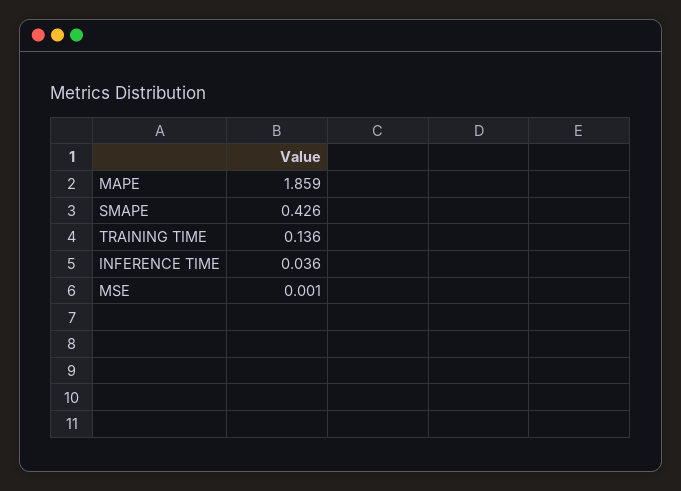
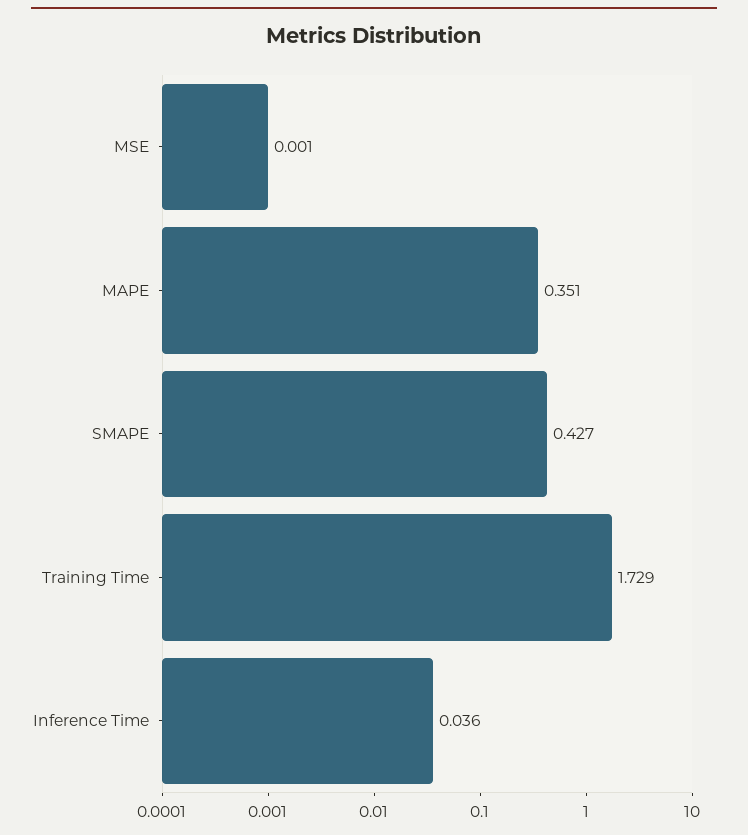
MAPE: 1.859 -> 0.351
SMAPE: 0.426 -> 0.427
TRAINING TIME: 0.136 -> 1.729

